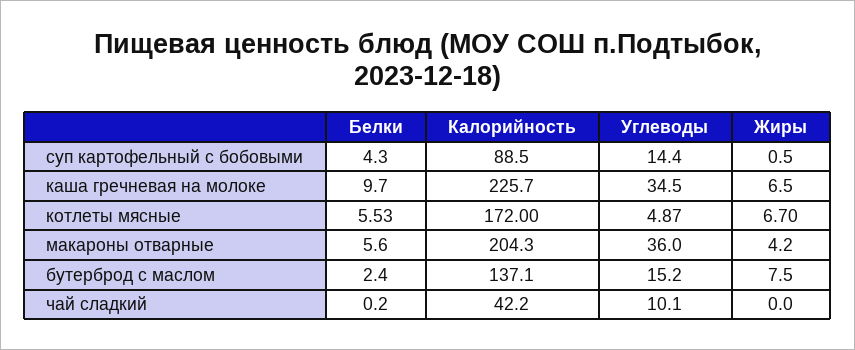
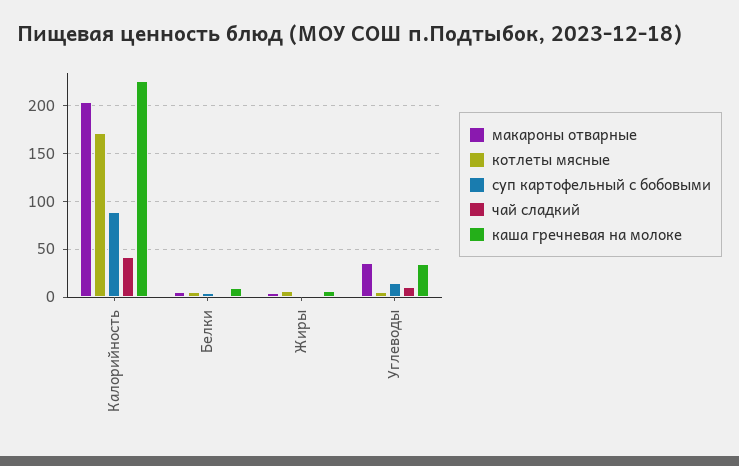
бутерброд с маслом, Белки: 2.4 -> none
бутерброд с маслом, Калорийность: 137.1 -> none
бутерброд с маслом, Углеводы: 15.2 -> none
бутерброд с маслом, Жиры: 7.5 -> none

